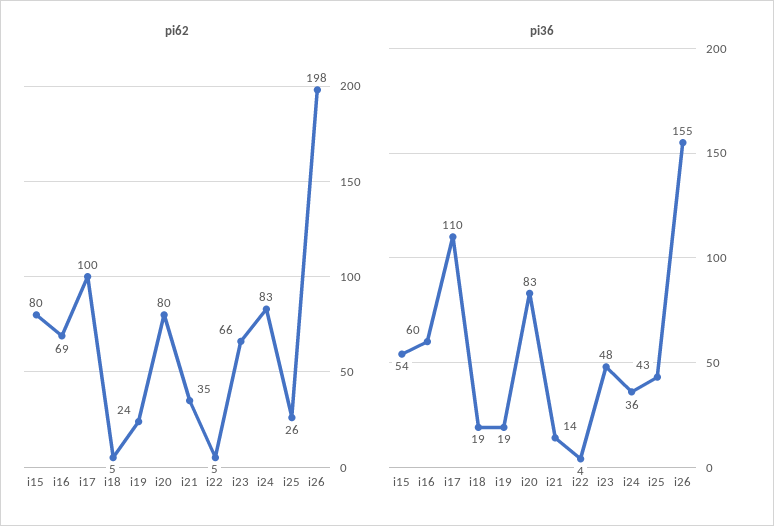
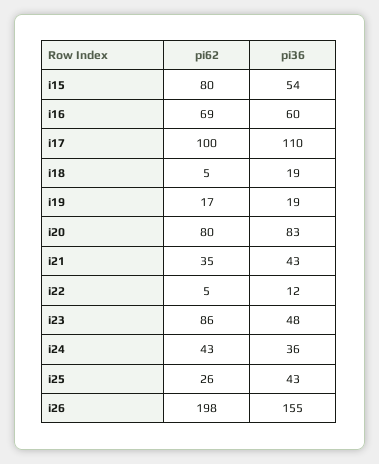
pi62, i19: 24 -> 17
pi62, i23: 66 -> 86
pi62, i24: 83 -> 43
pi36, i21: 14 -> 43
pi36, i22: 4 -> 12

